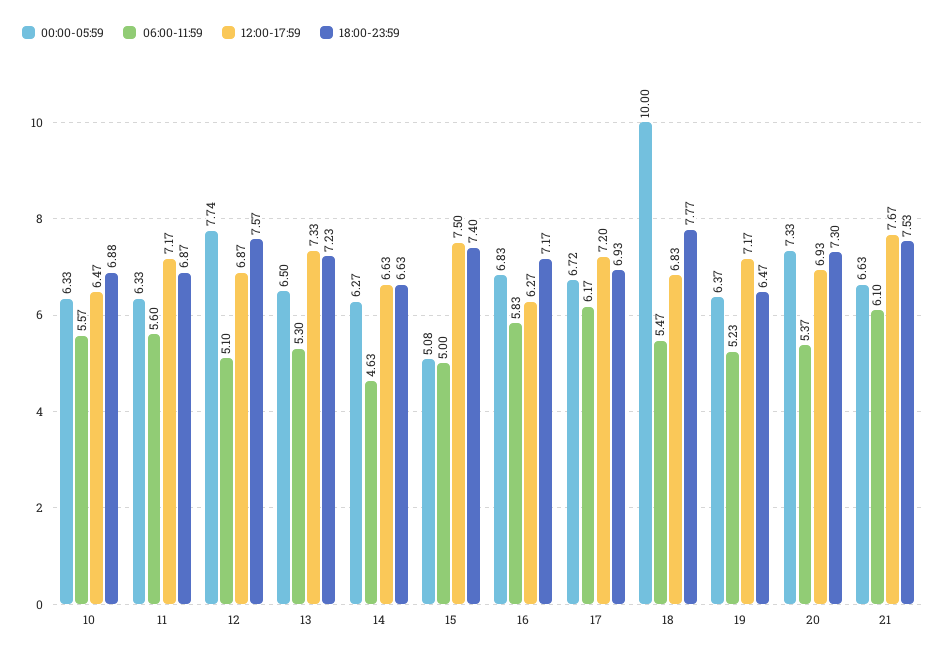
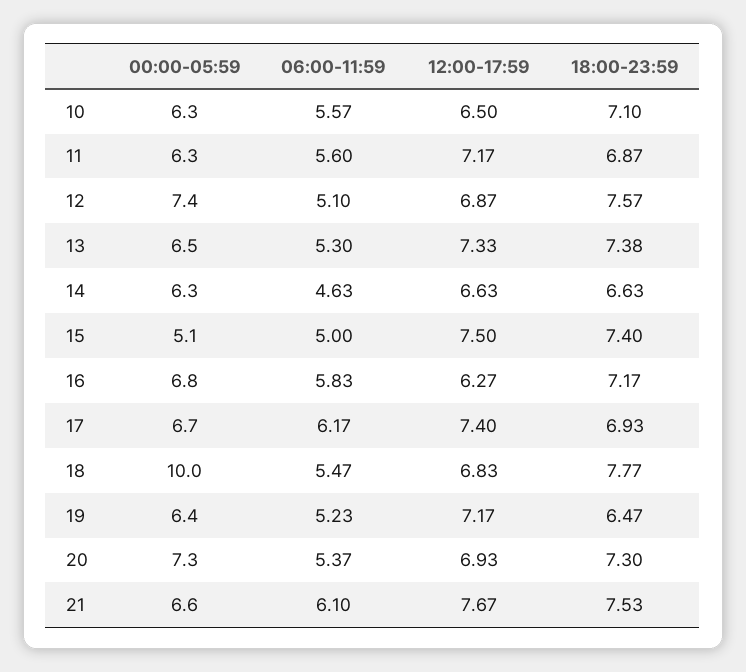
12:00-17:59, 10: 6.47 -> 6.5
18:00-23:59, 10: 6.88 -> 7.1
00:00-05:59, 12: 7.74 -> 7.4
18:00-23:59, 13: 7.23 -> 7.38
12:00-17:59, 17: 7.2 -> 7.4

